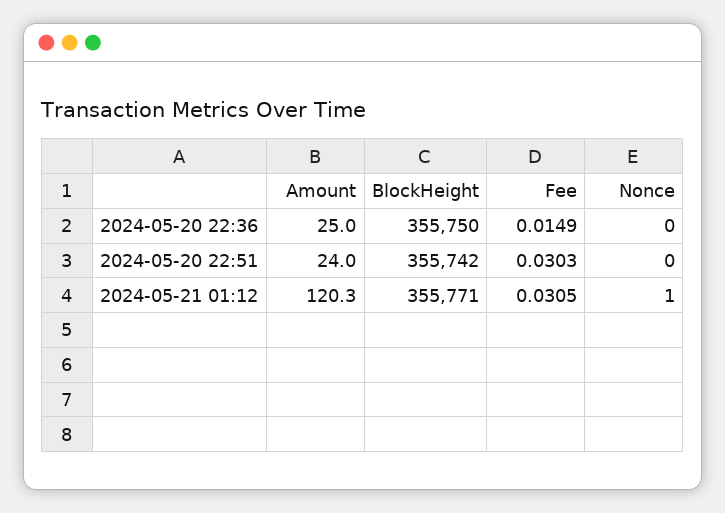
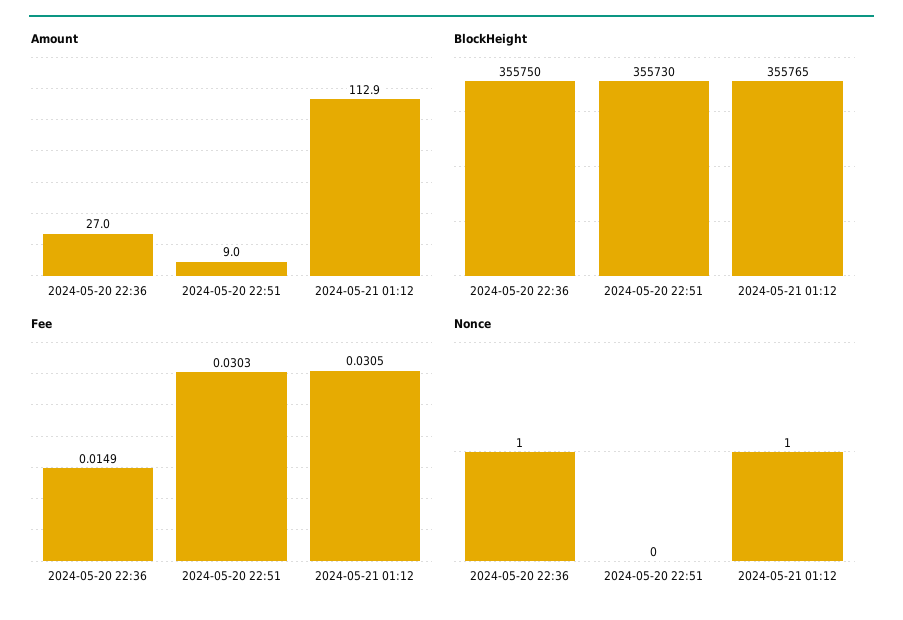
Amount, 2024-05-20 22:36: 25 -> 27
Nonce, 2024-05-20 22:36: 0 -> 1
Amount, 2024-05-20 22:51: 24 -> 9
BlockHeight, 2024-05-20 22:51: 355742 -> 355730
Amount, 2024-05-21 01:12: 120.3 -> 112.9
BlockHeight, 2024-05-21 01:12: 355771 -> 355765

